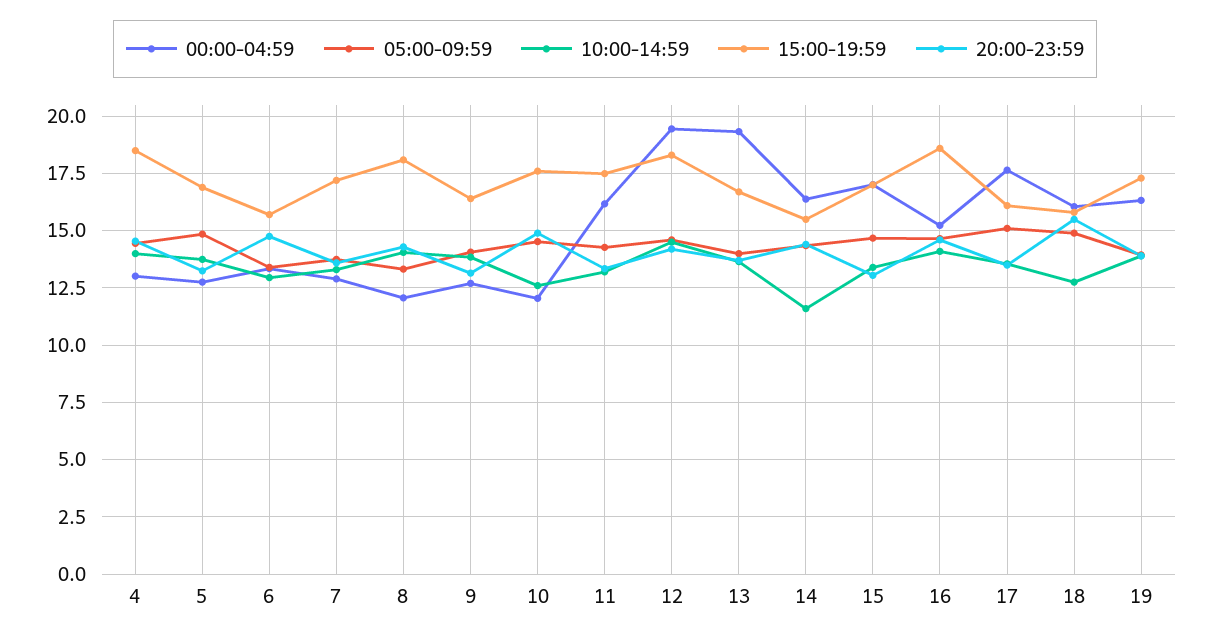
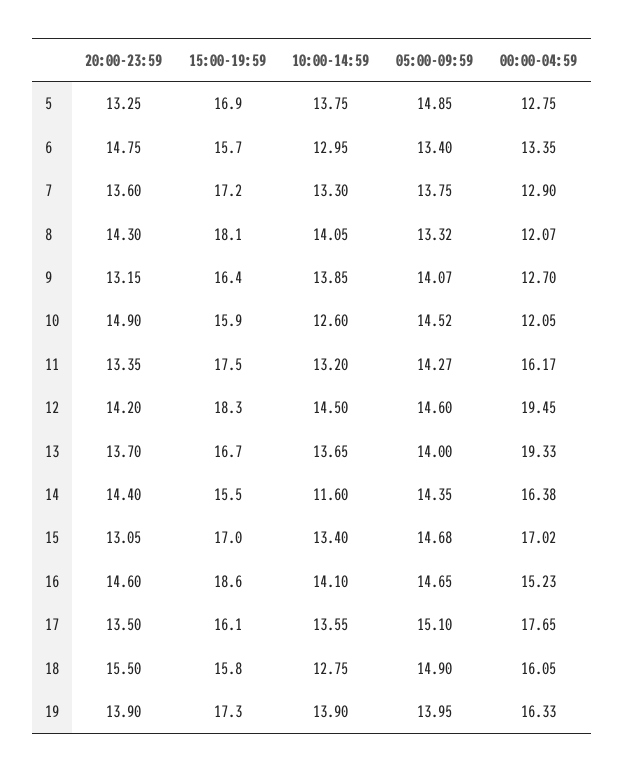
00:00-04:59, 4: 13 -> none
05:00-09:59, 4: 14.5 -> none
10:00-14:59, 4: 14 -> none
15:00-19:59, 4: 18.5 -> none
20:00-23:59, 4: 14.5 -> none
15:00-19:59, 10: 17.5 -> 15.9

